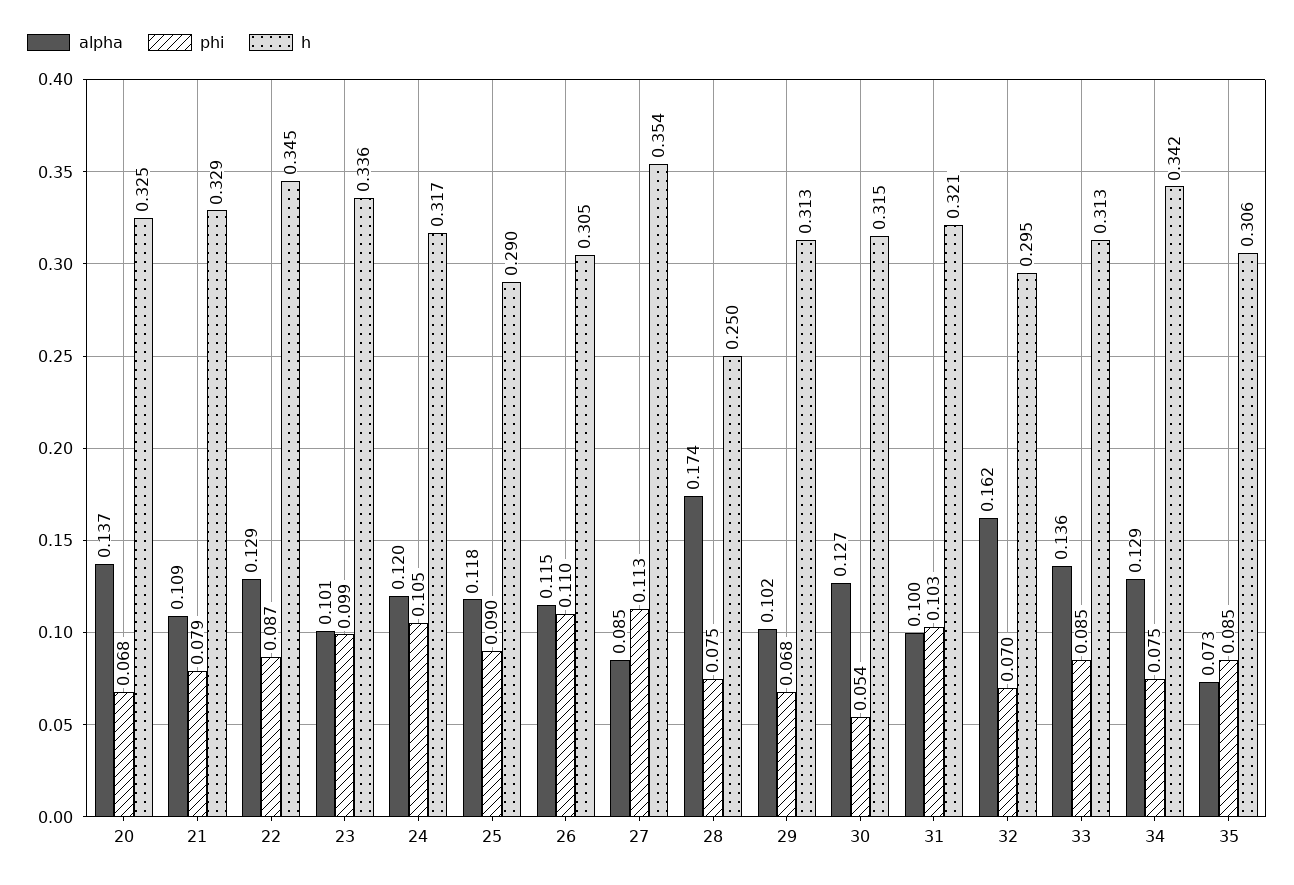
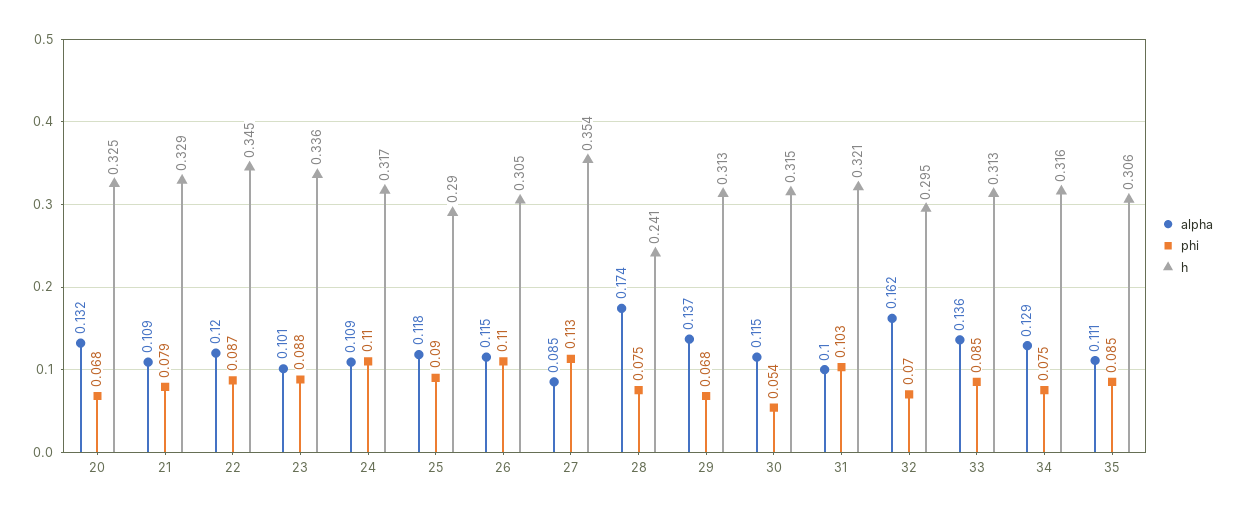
alpha, 20: 0.137 -> 0.132
alpha, 22: 0.129 -> 0.12
phi, 23: 0.099 -> 0.088
alpha, 24: 0.12 -> 0.109
phi, 24: 0.105 -> 0.11
h, 28: 0.25 -> 0.241
alpha, 29: 0.102 -> 0.137
alpha, 30: 0.127 -> 0.115
h, 34: 0.342 -> 0.316
alpha, 35: 0.073 -> 0.111

